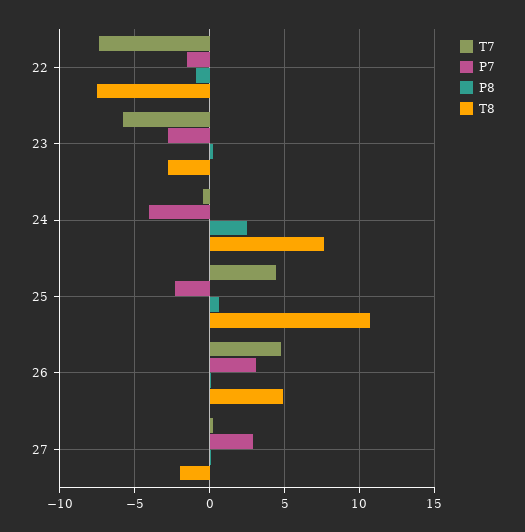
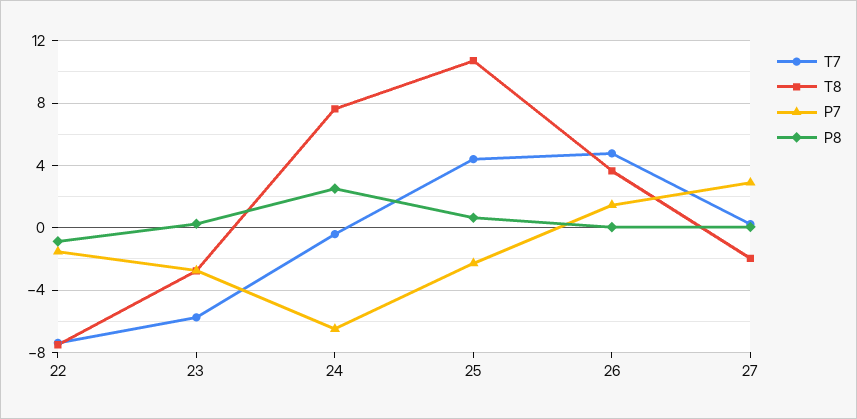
P7, 24: -4 -> -6.5
P7, 26: 3 -> 1.5
T8, 26: 5 -> 3.5

